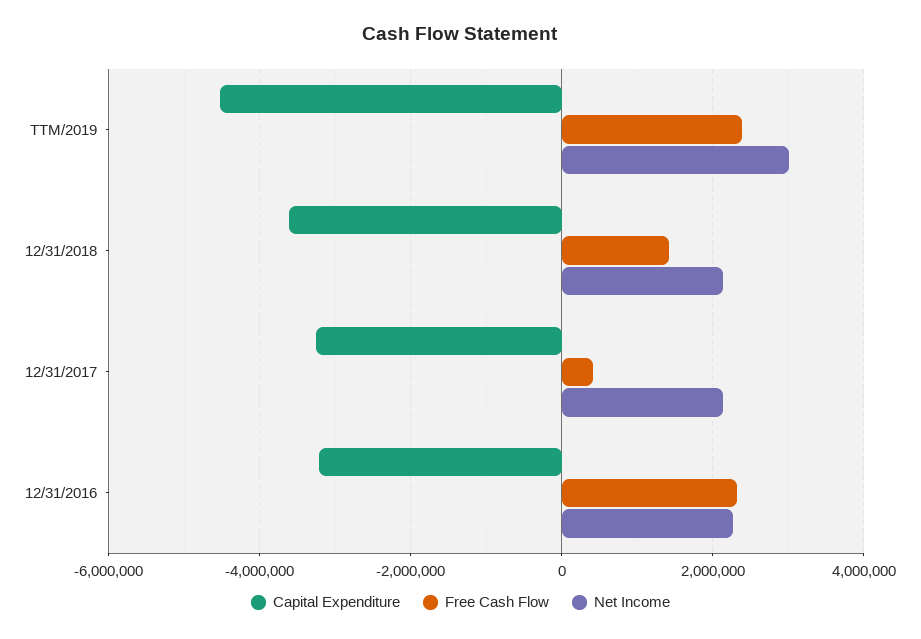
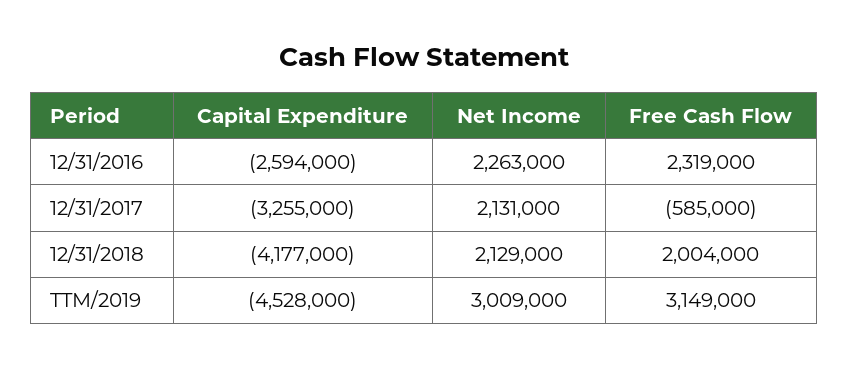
Free Cash Flow, TTM/2019: 2400000 -> 3149000
Capital Expenditure, 12/31/2018: -3600000 -> -4177000
Free Cash Flow, 12/31/2018: 1400000 -> 2004000
Free Cash Flow, 12/31/2017: 400000 -> -585000
Capital Expenditure, 12/31/2016: -3200000 -> -2594000

